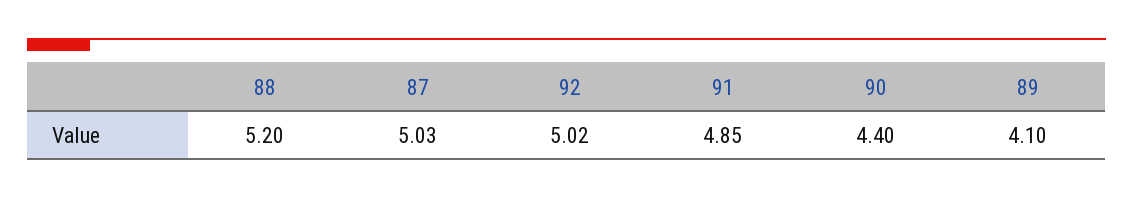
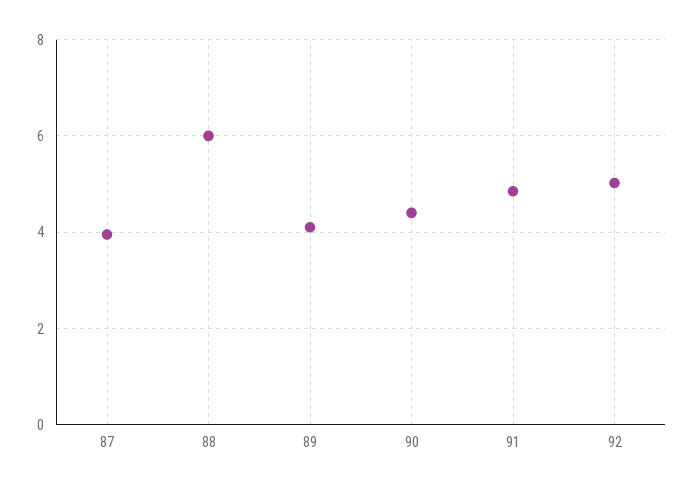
88: 5.2 -> 6
87: 5.03 -> 4

